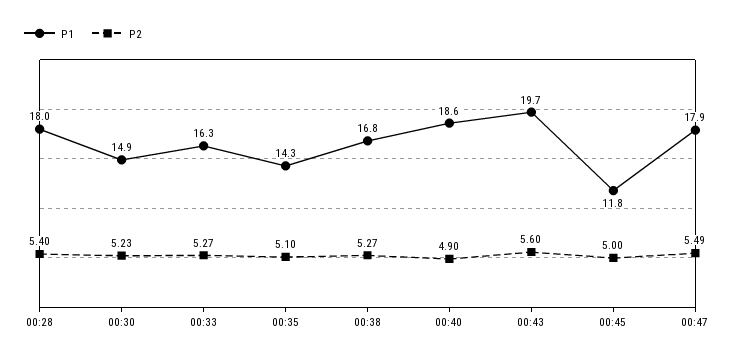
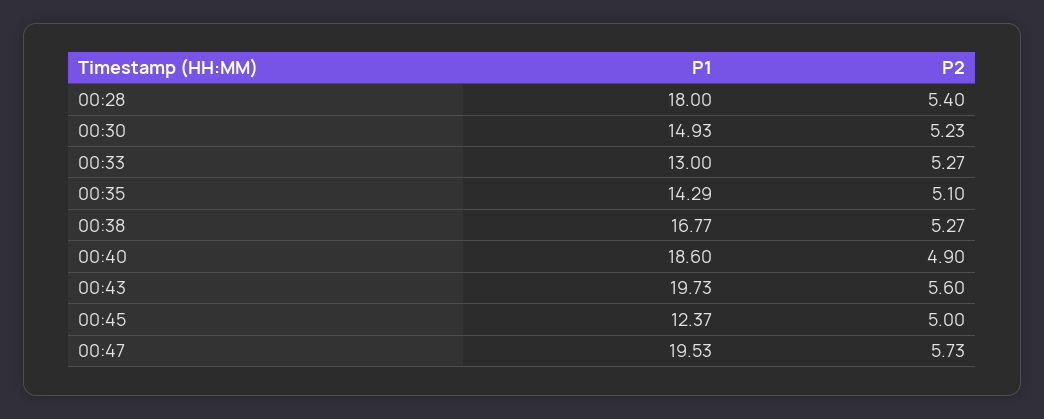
P1, 00:33: 16.3 -> 13
P1, 00:45: 11.8 -> 12.37
P1, 00:47: 17.9 -> 19.53
P2, 00:47: 5.49 -> 5.73

